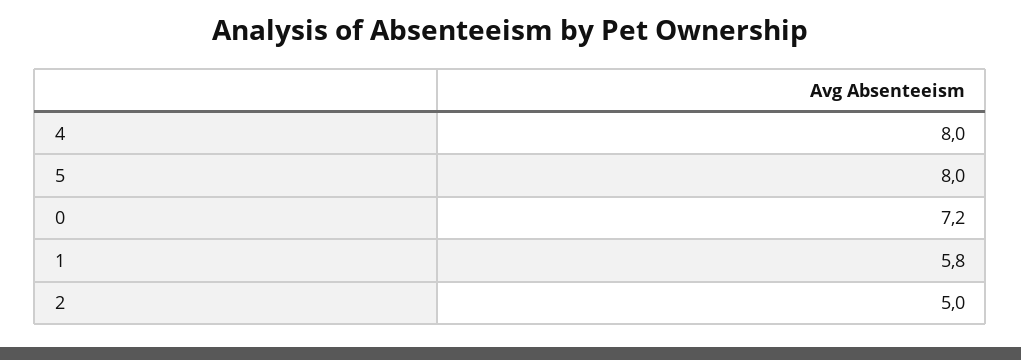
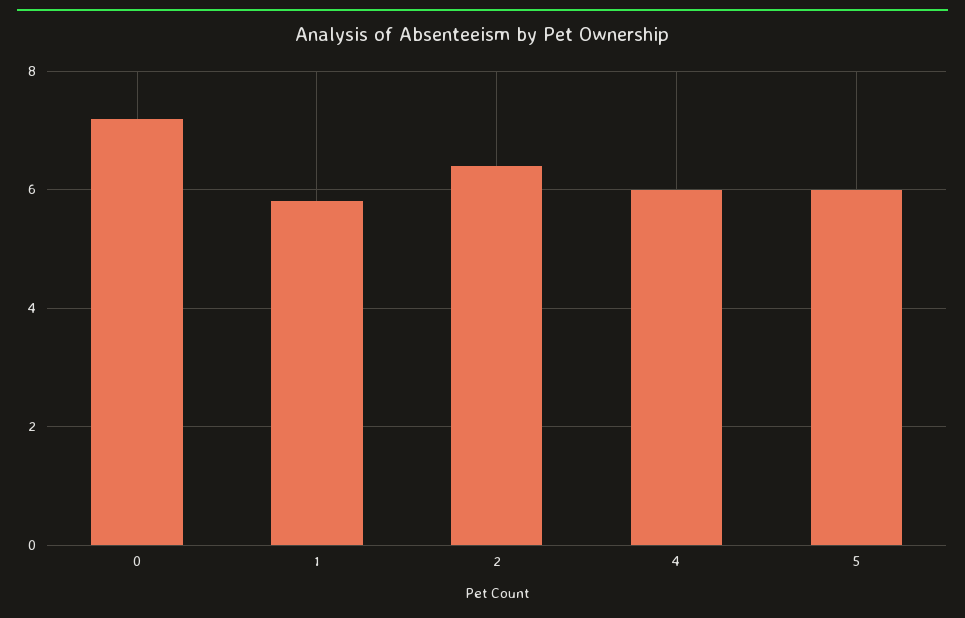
4: 8 -> 6
5: 8 -> 6
2: 5 -> 6.5

